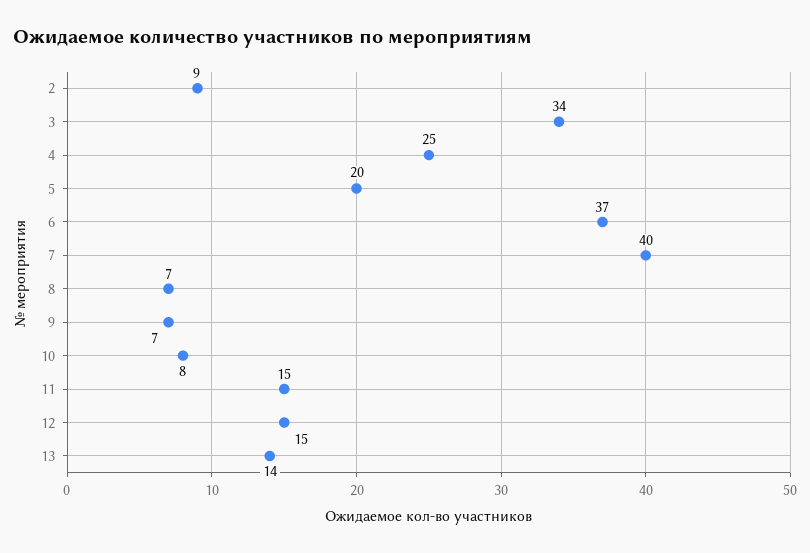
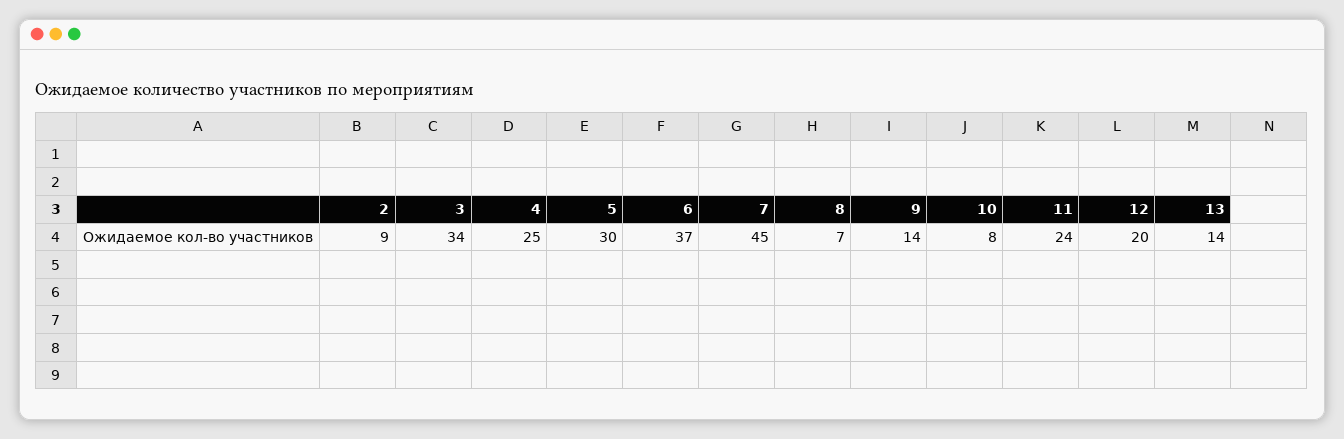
5: 20 -> 30
7: 40 -> 45
9: 7 -> 14
11: 15 -> 24
12: 15 -> 20

